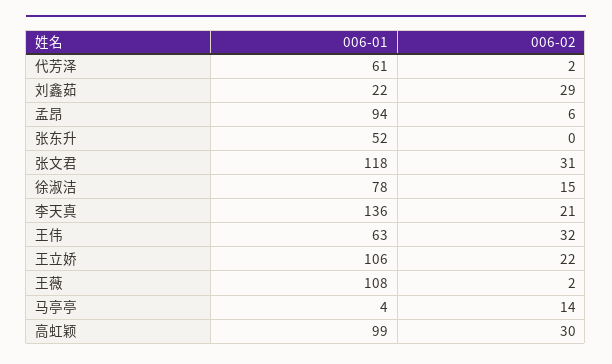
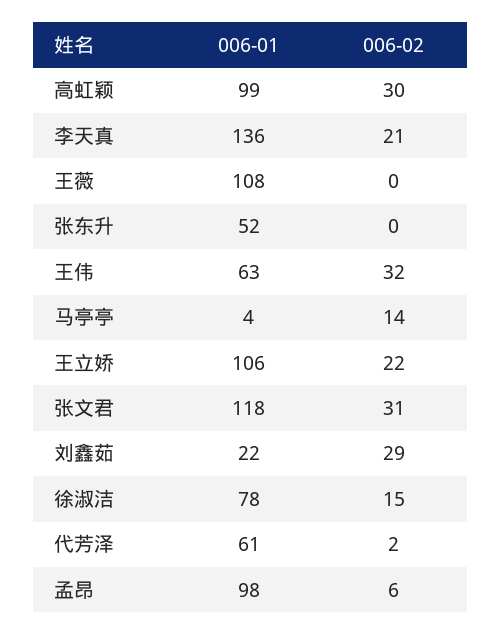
006-01, 孟昂: 94 -> 98
006-02, 王薇: 2 -> 0

